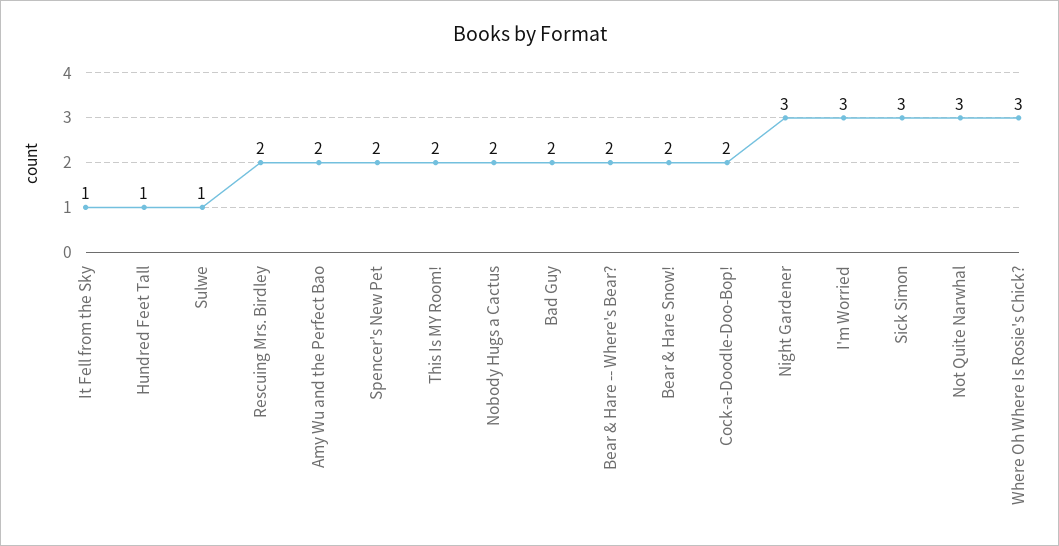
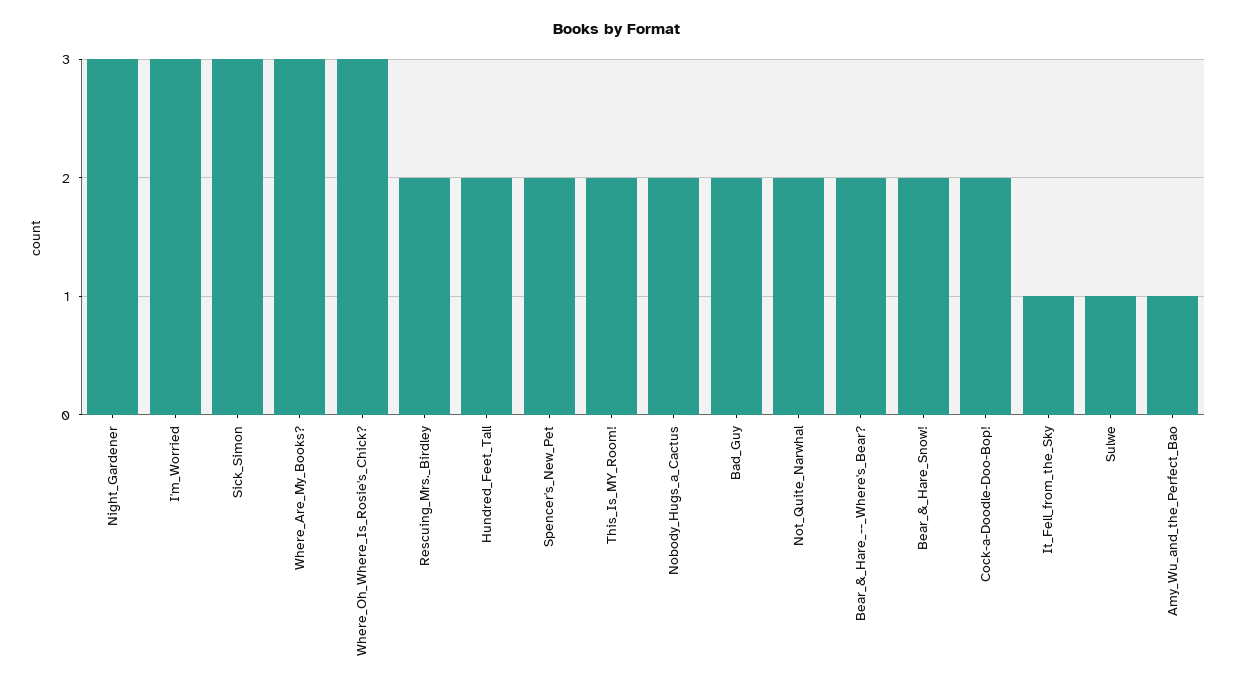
Hundred Feet Tall: 1 -> 2
Amy Wu and the Perfect Bao: 2 -> 1
Not Quite Narwhal: 3 -> 2
Where_Are_My_Books?: none -> 3

